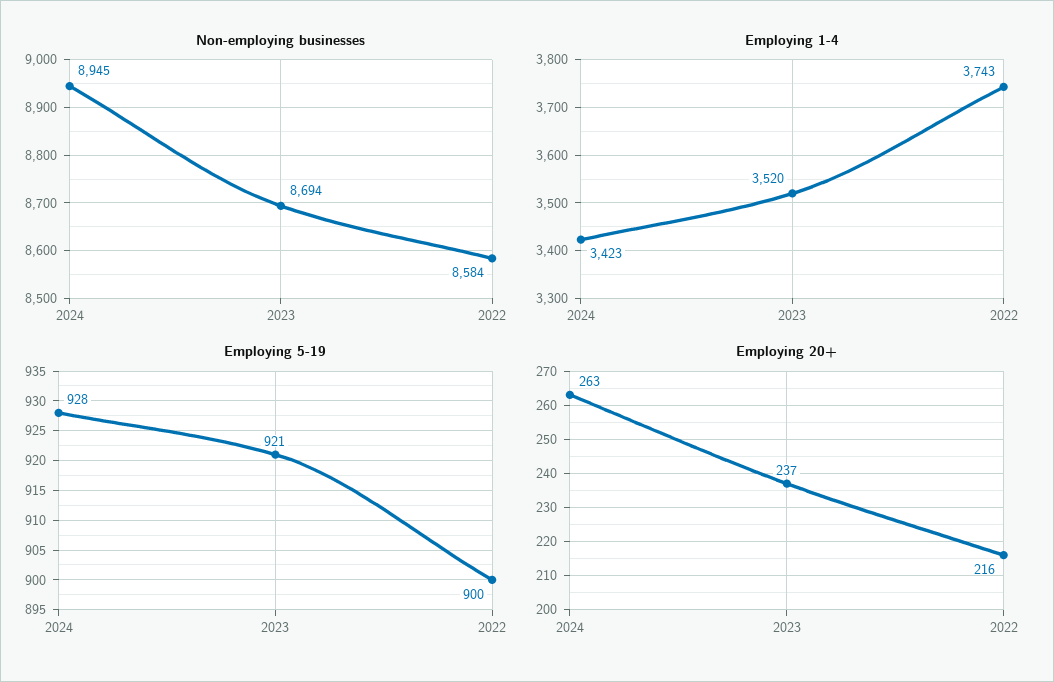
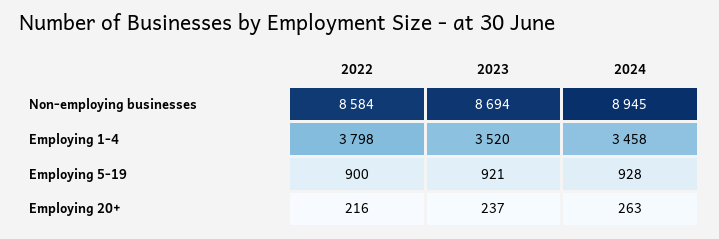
Employing 1-4, 2024: 3423 -> 3458
Employing 1-4, 2022: 3743 -> 3798

